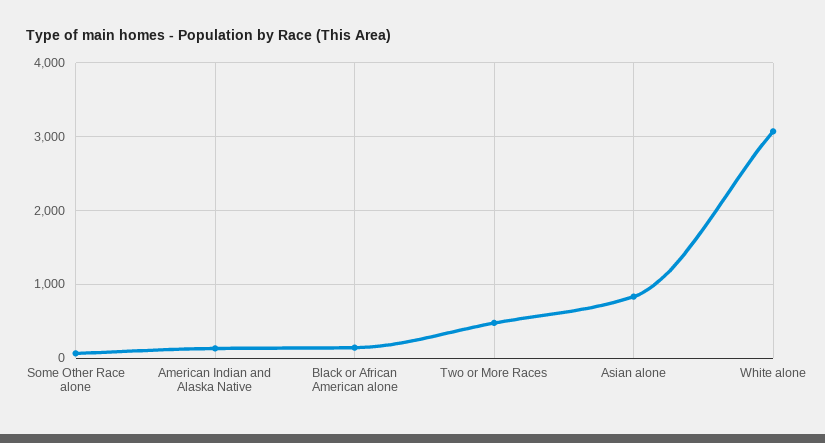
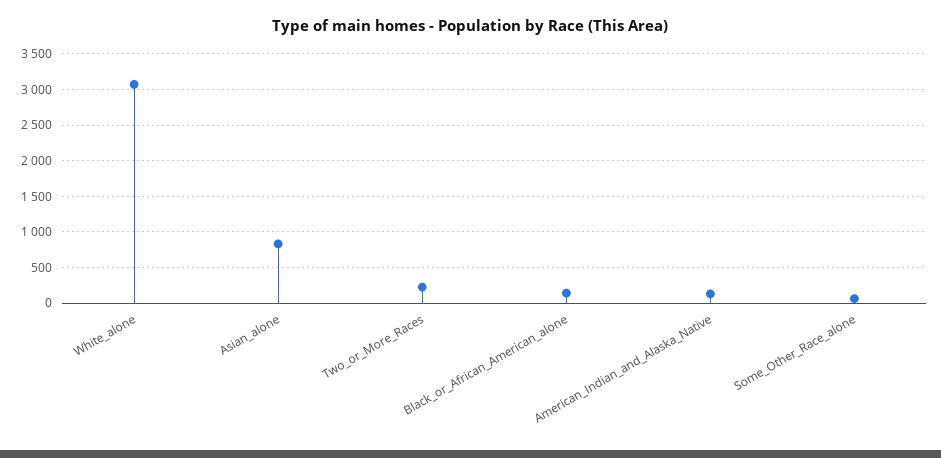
Two or More Races: 500 -> 200

